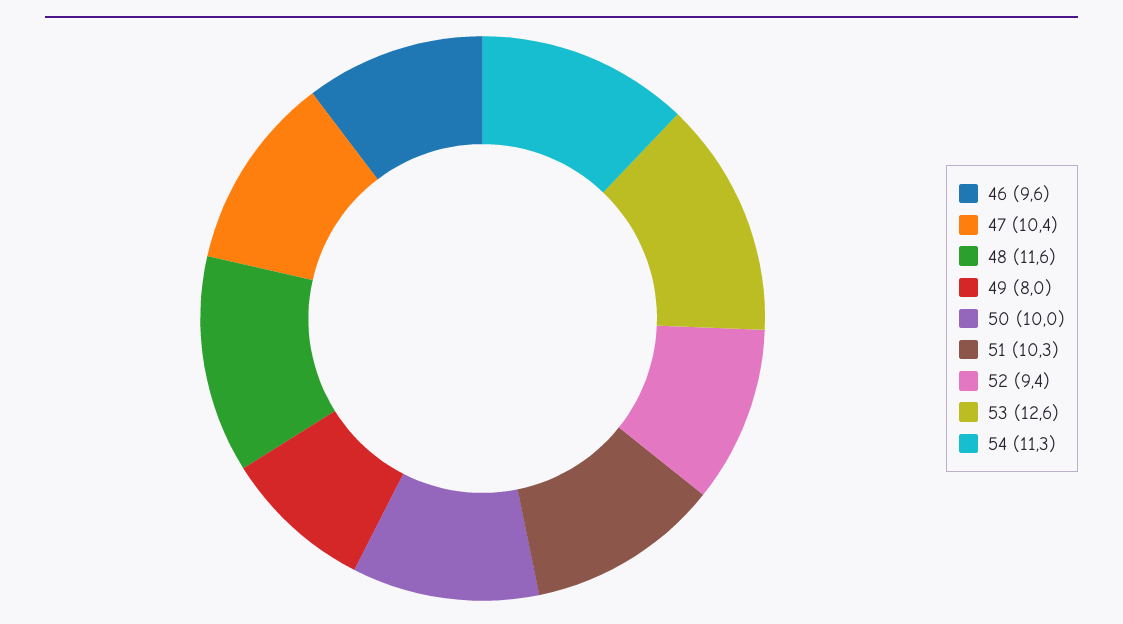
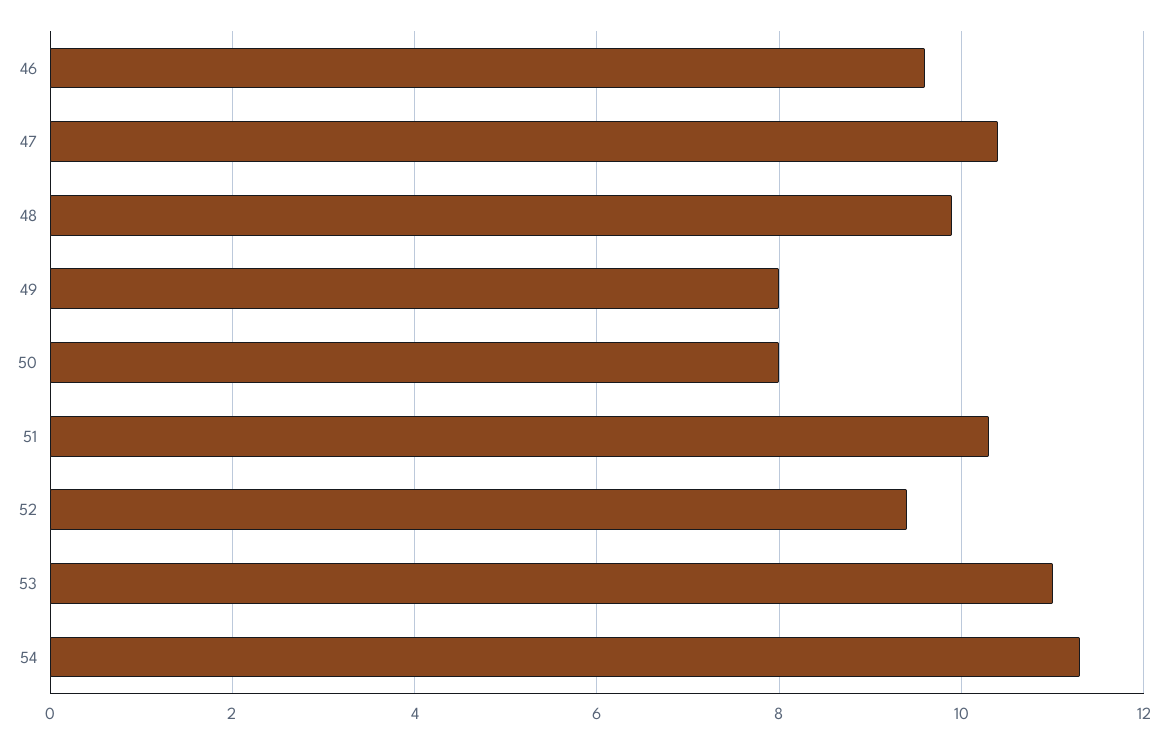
48: 11.6 -> 10
50: 10 -> 8
53: 12.6 -> 11

